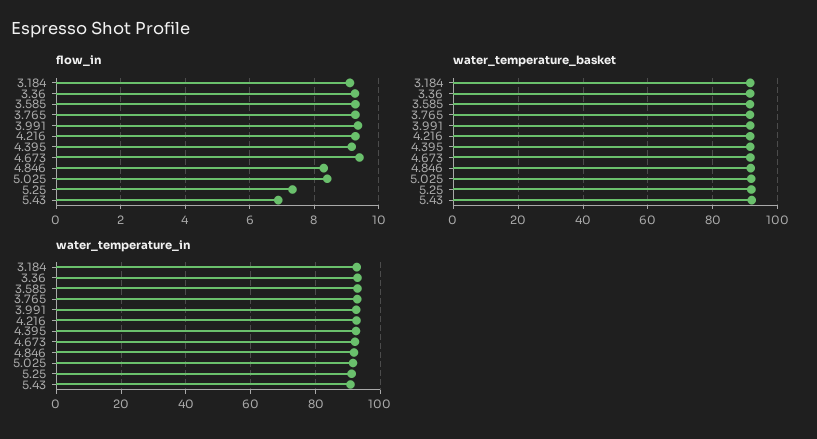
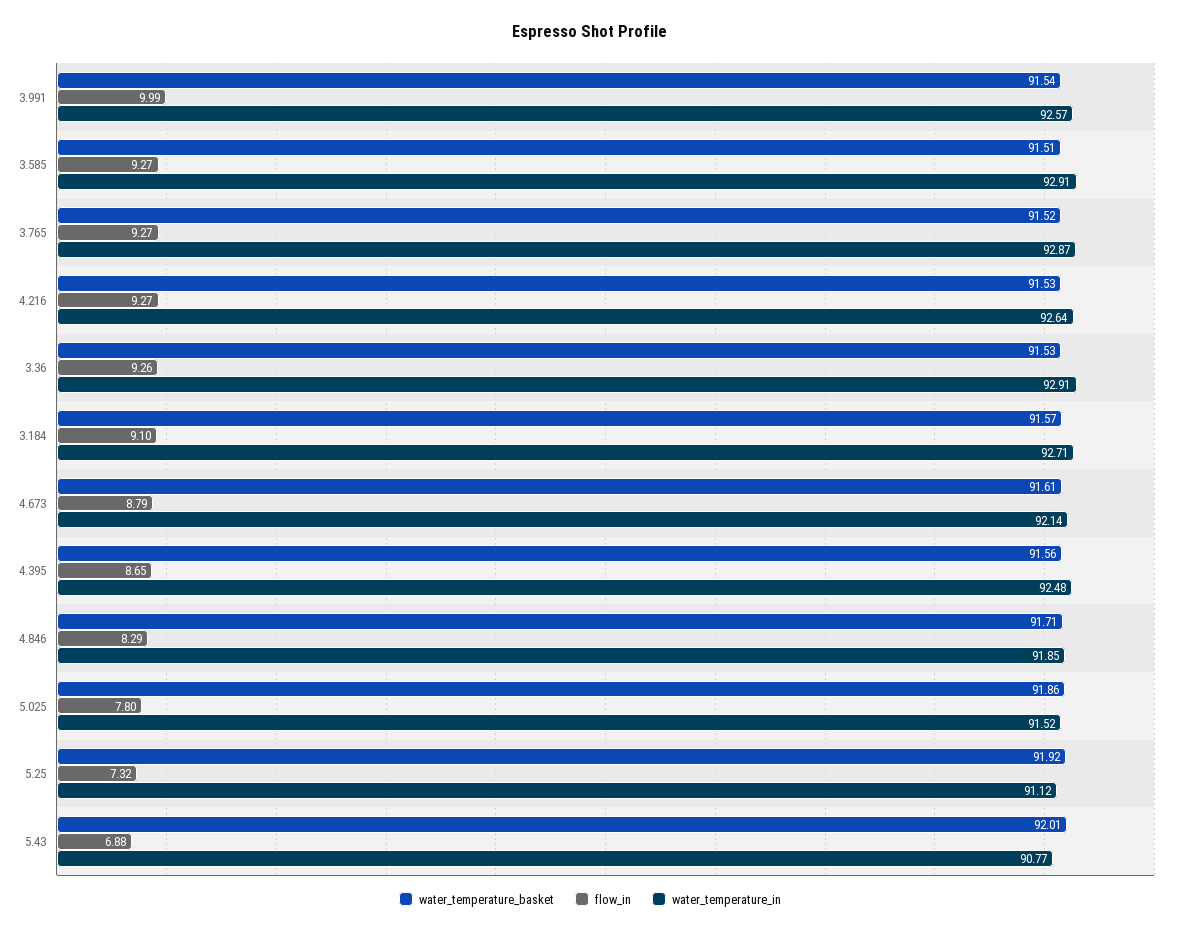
flow_in, 3.991: 9.4 -> 9.99
flow_in, 4.395: 9.2 -> 8.65
flow_in, 4.673: 9.4 -> 8.79
flow_in, 5.025: 8.4 -> 7.8

